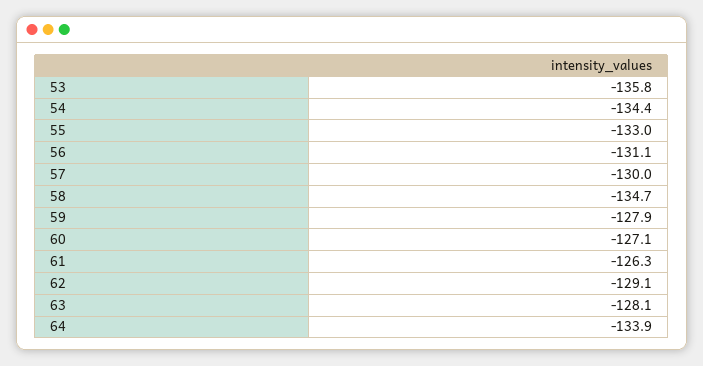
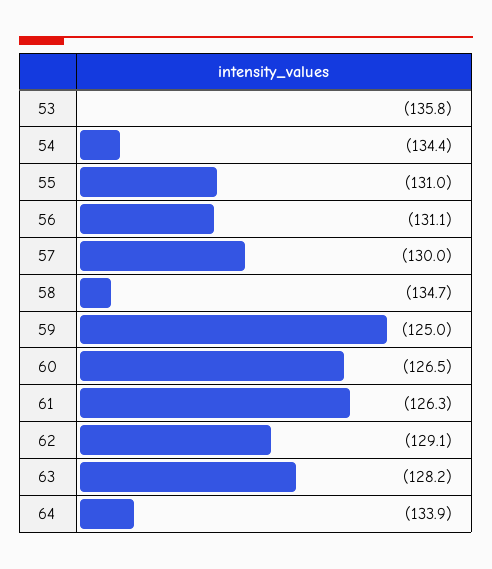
55: -133 -> -131
59: -127.9 -> -125
60: -127.1 -> -126.5
63: -128.1 -> -128.2

